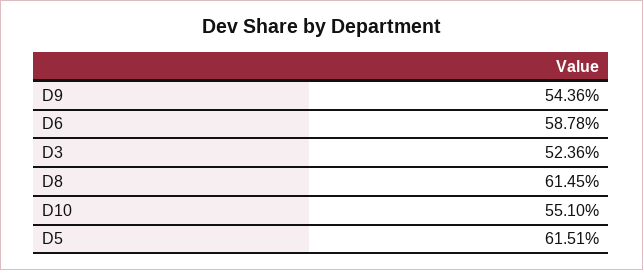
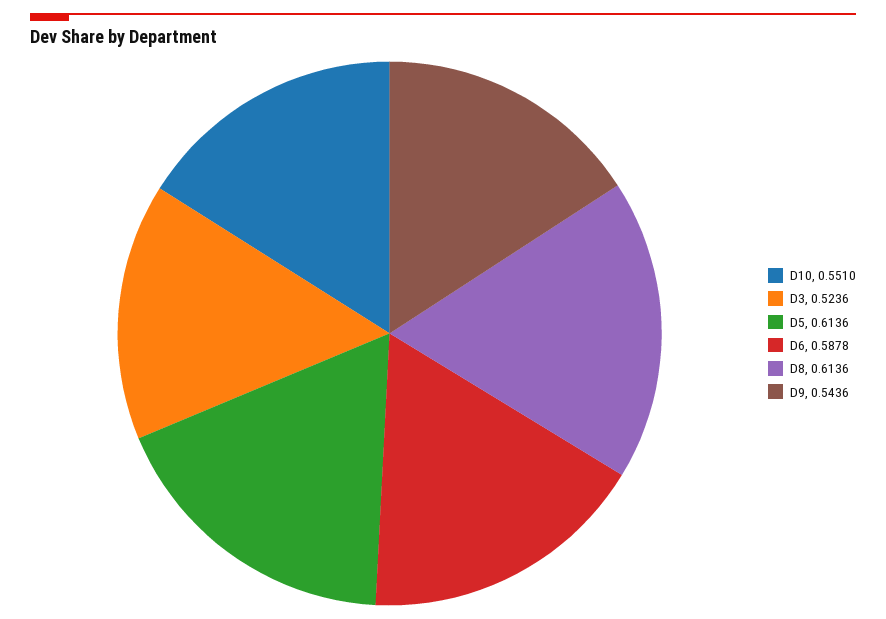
D8: 0.6145 -> 0.6136
D5: 0.6151 -> 0.6136

